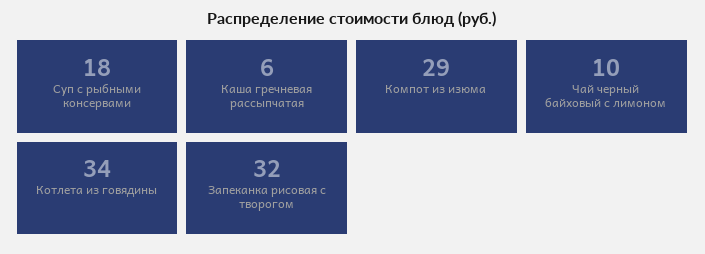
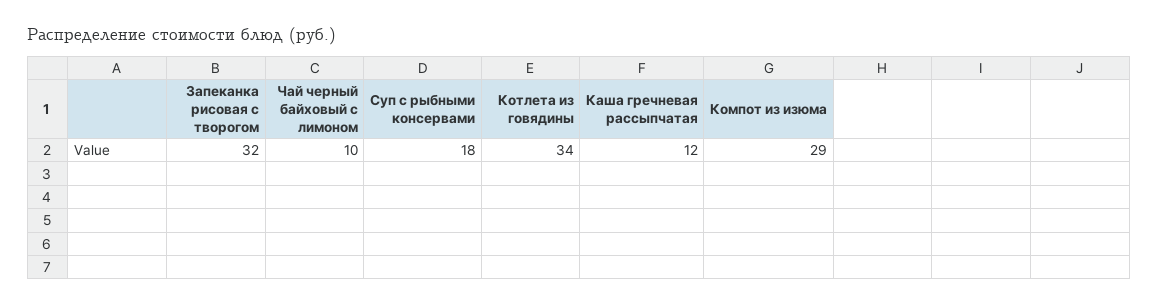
Каша гречневая рассыпчатая: 6 -> 12

